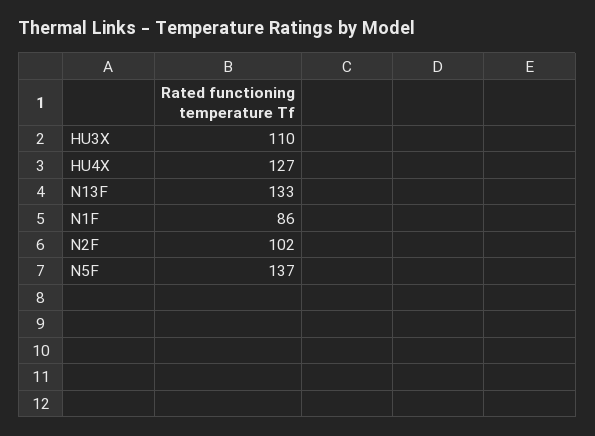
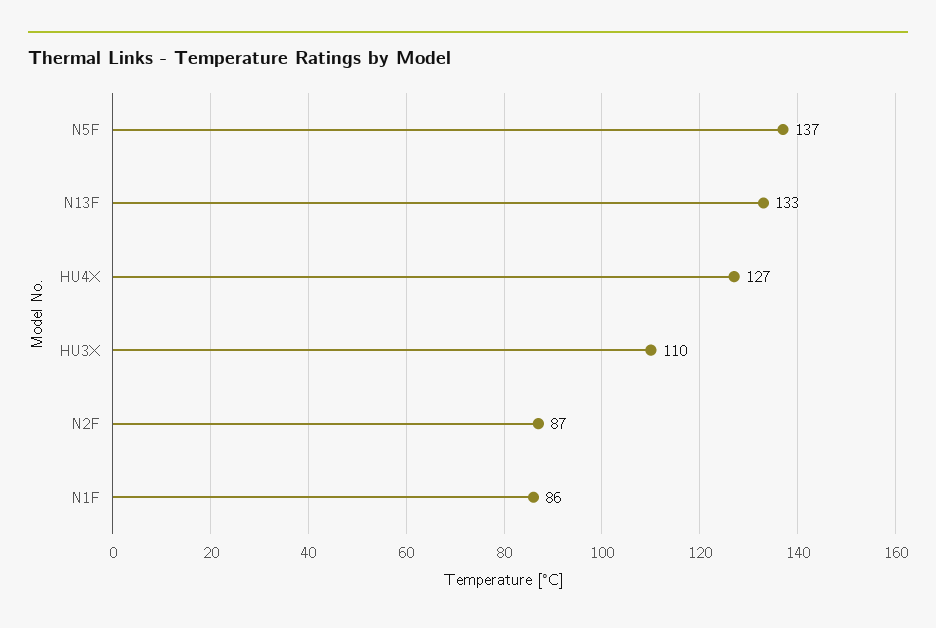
N2F: 102 -> 87

